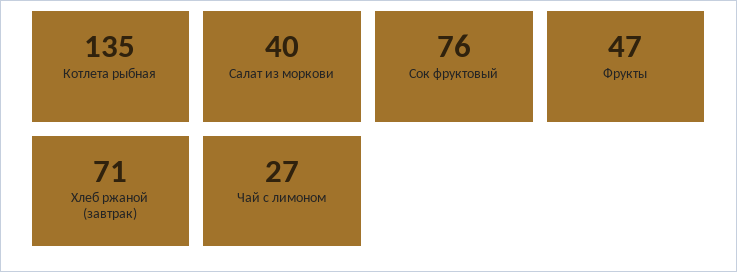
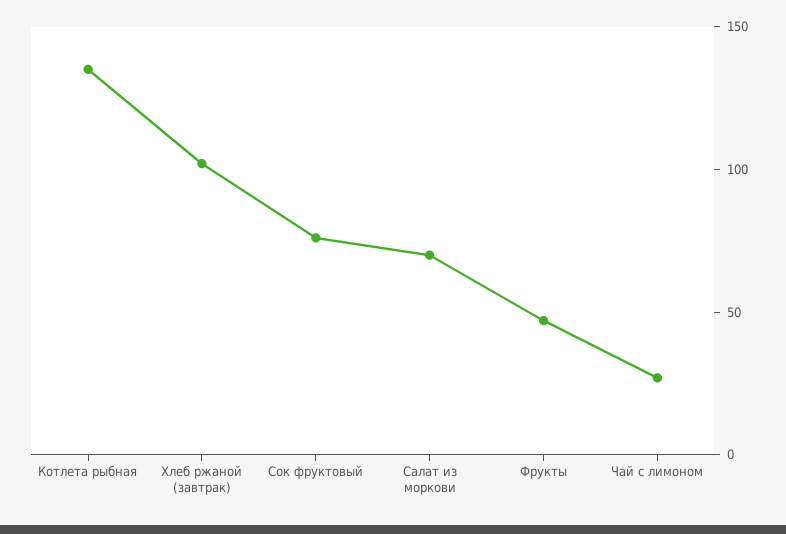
Салат из моркови: 40 -> 70
Хлеб ржаной (завтрак): 71 -> 100

